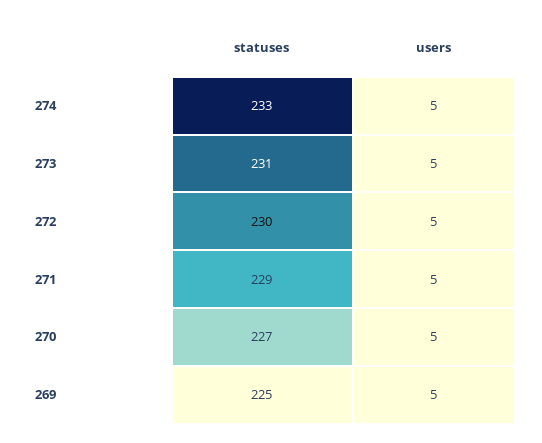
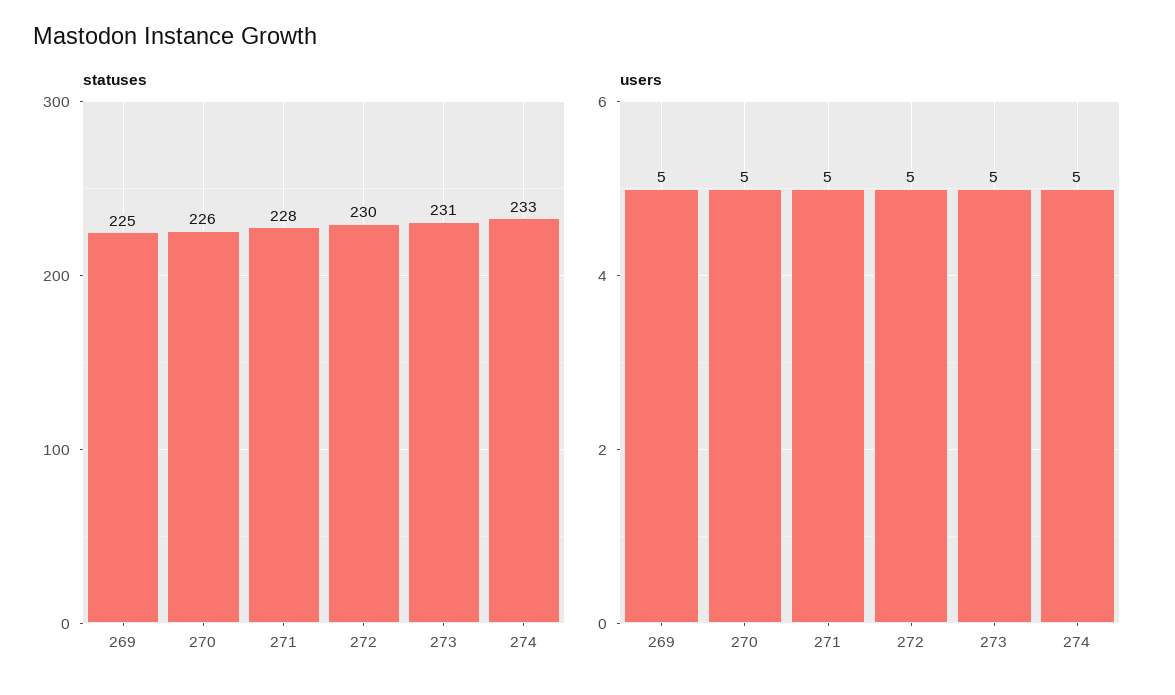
statuses, 271: 229 -> 228
statuses, 270: 227 -> 226

